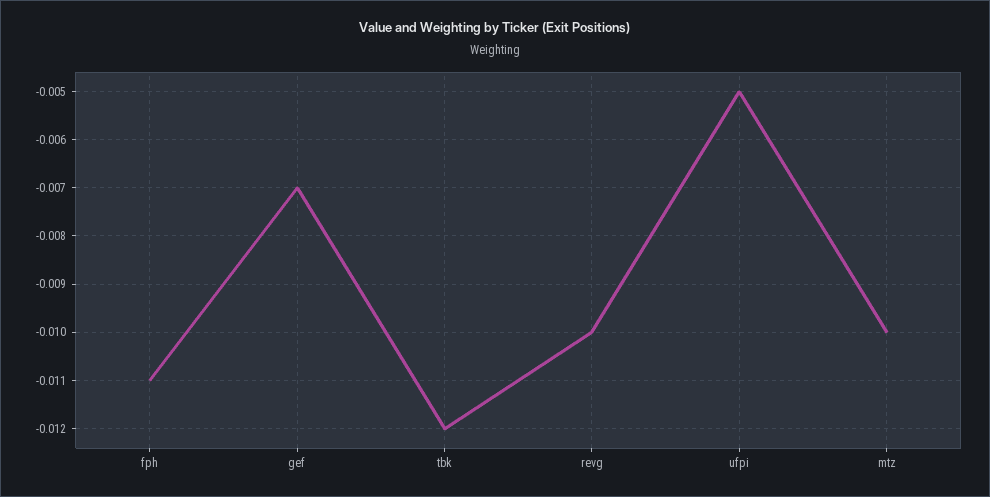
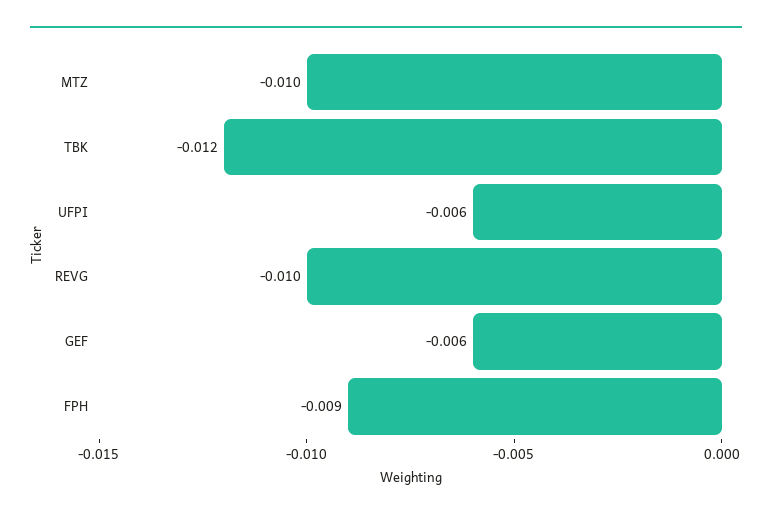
fph: -0.011 -> -0.009
gef: -0.007 -> -0.006
ufpi: -0.005 -> -0.006

